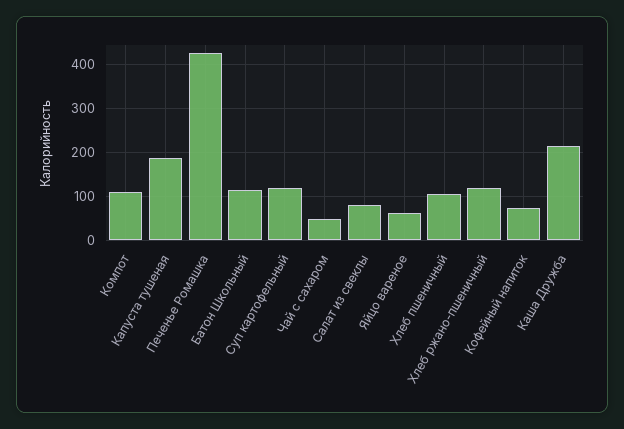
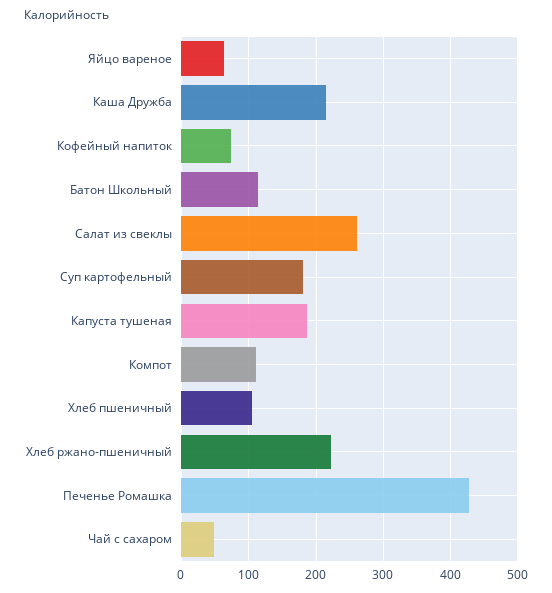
Суп картофельный: 120 -> 180
Салат из свеклы: 80 -> 260
Хлеб ржано-пшеничный: 120 -> 220

